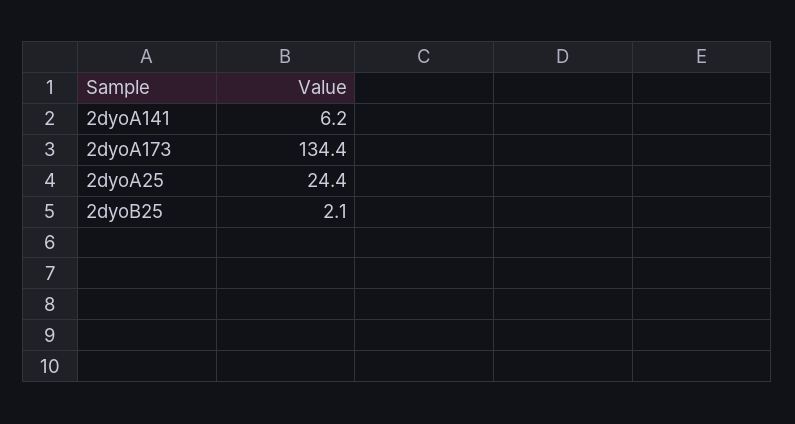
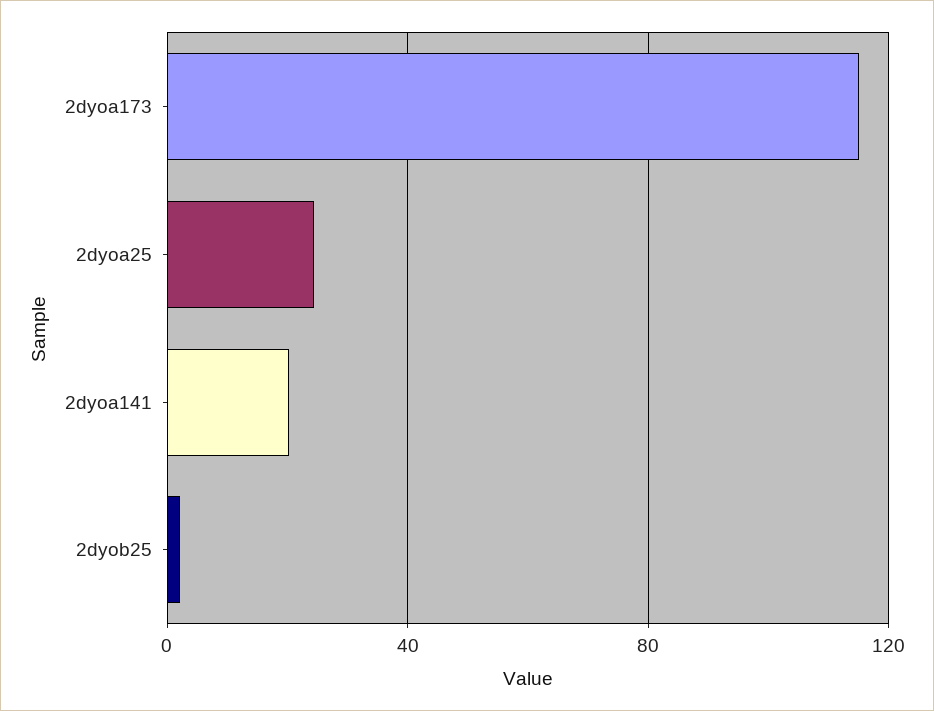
2dyoA141: 6.2 -> 20
2dyoA173: 134.4 -> 115

